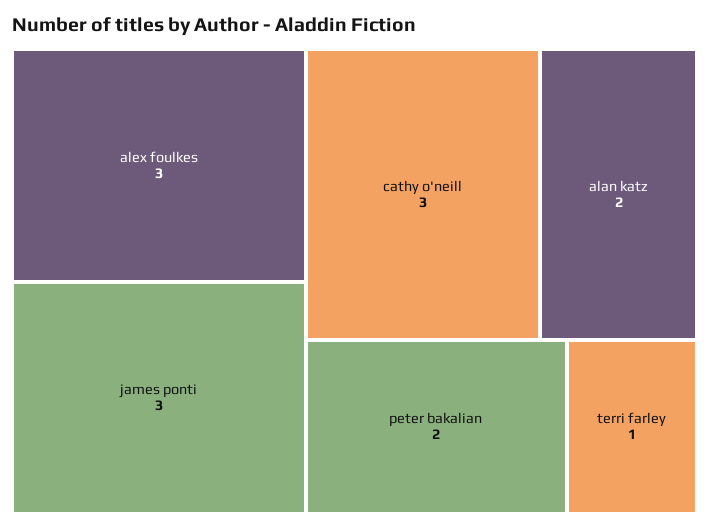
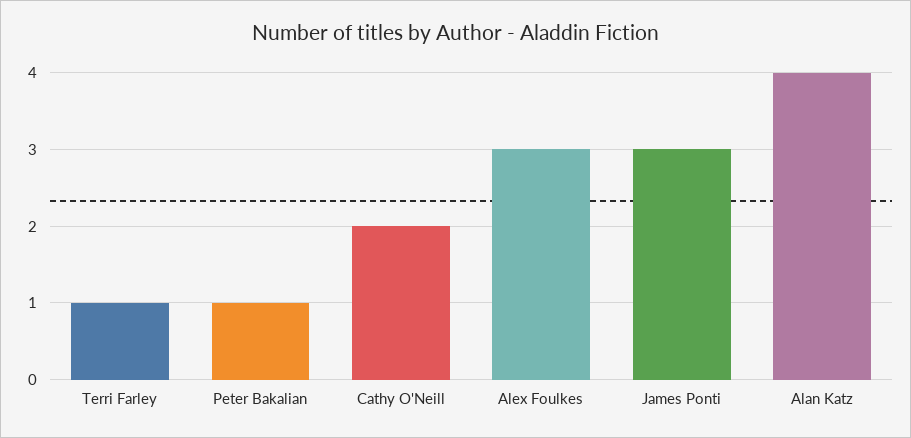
cathy o'neill: 3 -> 2
alan katz: 2 -> 4
peter bakalian: 2 -> 1

